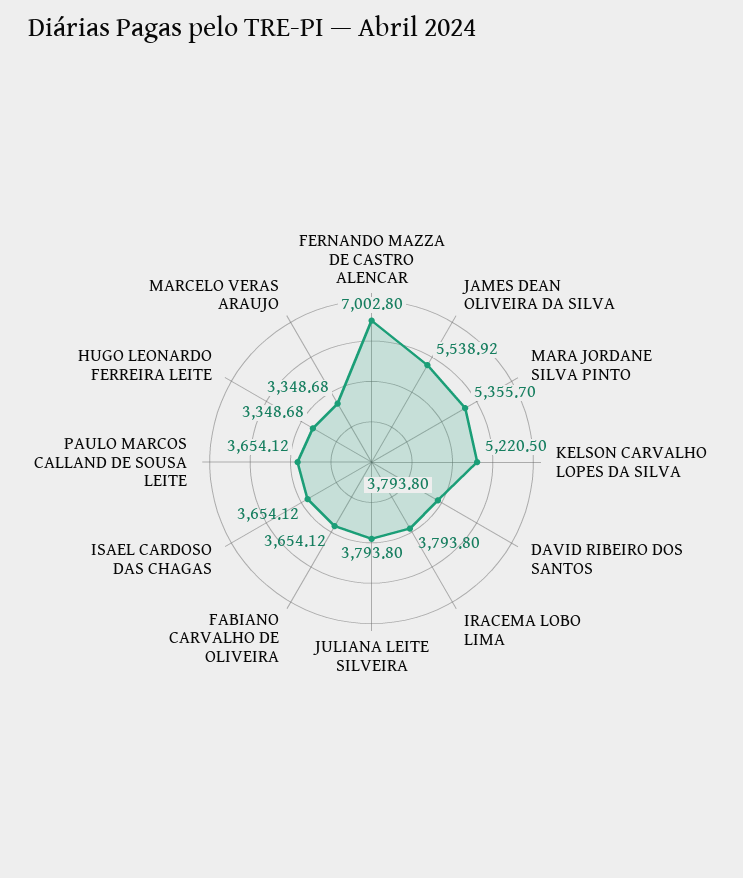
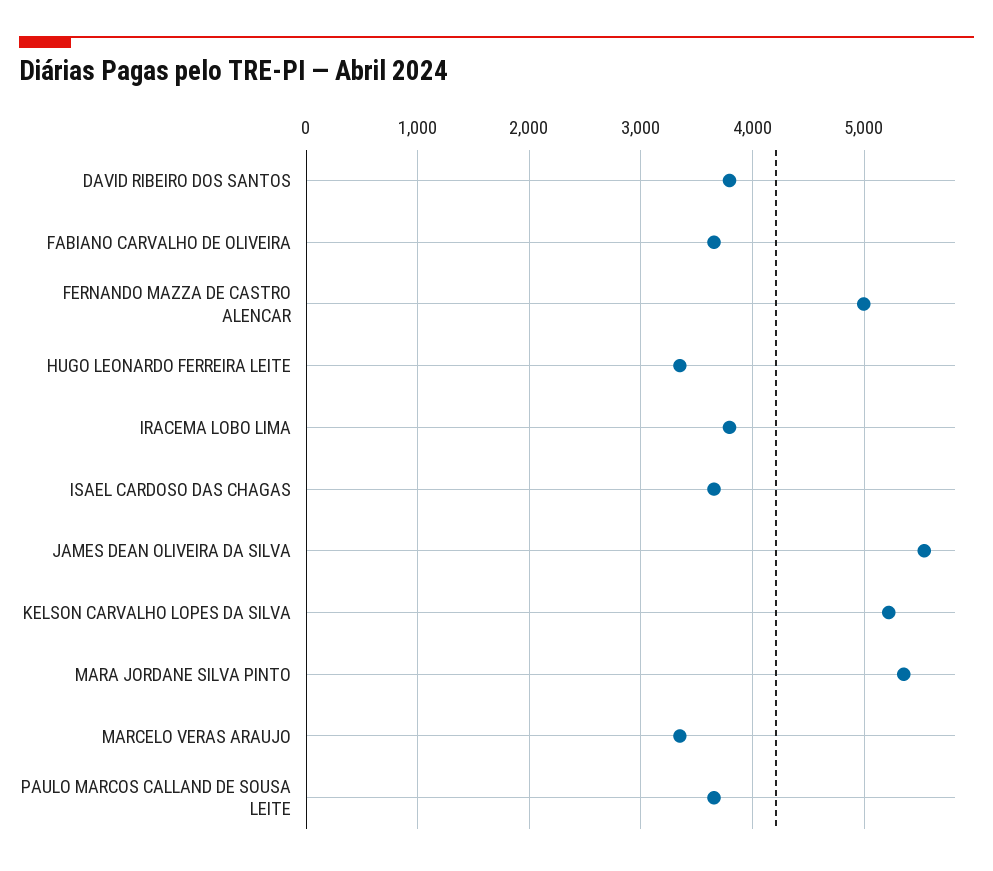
FERNANDO MAZZA DE CASTRO ALENCAR: 7002.8 -> 5000
JULIANA LEITE SILVEIRA: 3793.8 -> none

